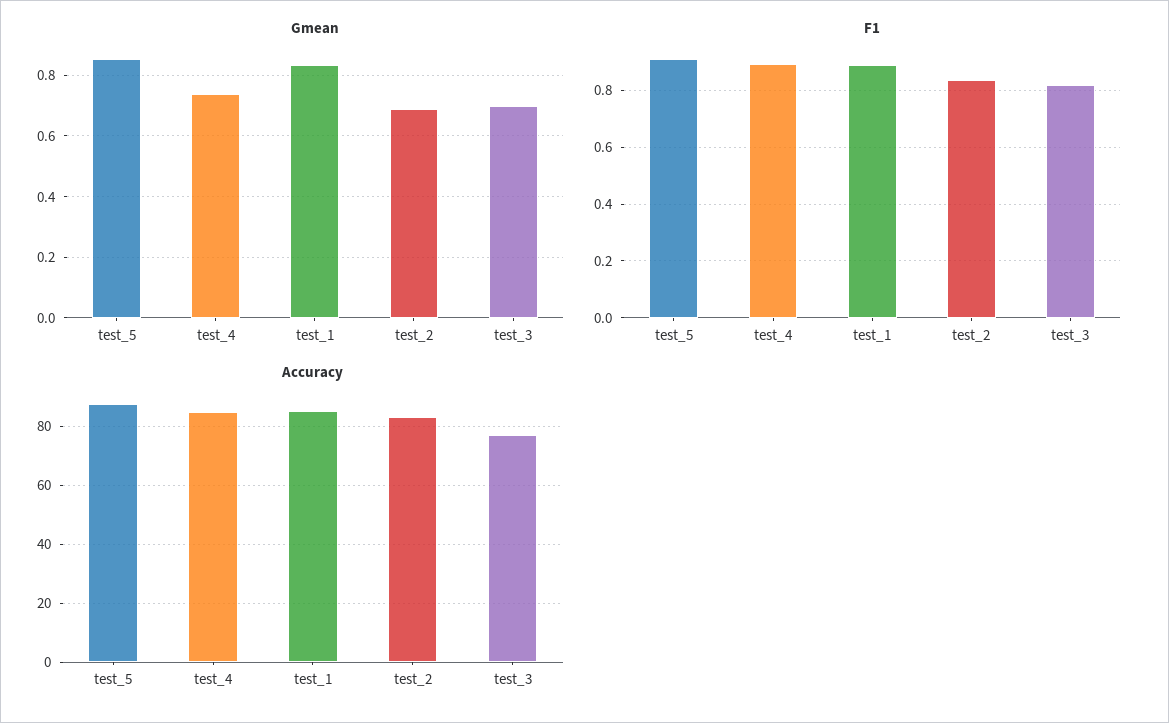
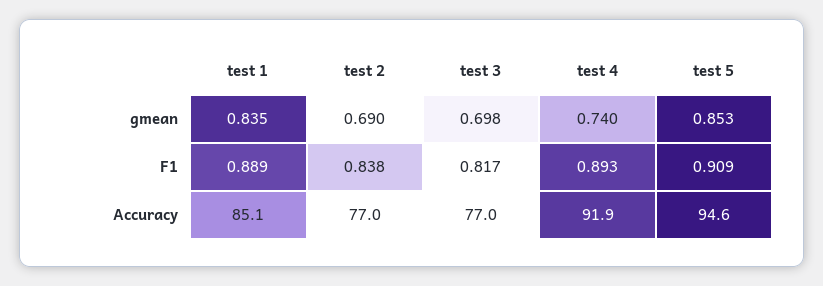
Accuracy, test_5: 87.5 -> 94.6
Accuracy, test_4: 85 -> 91.9
Accuracy, test_2: 82.5 -> 77

